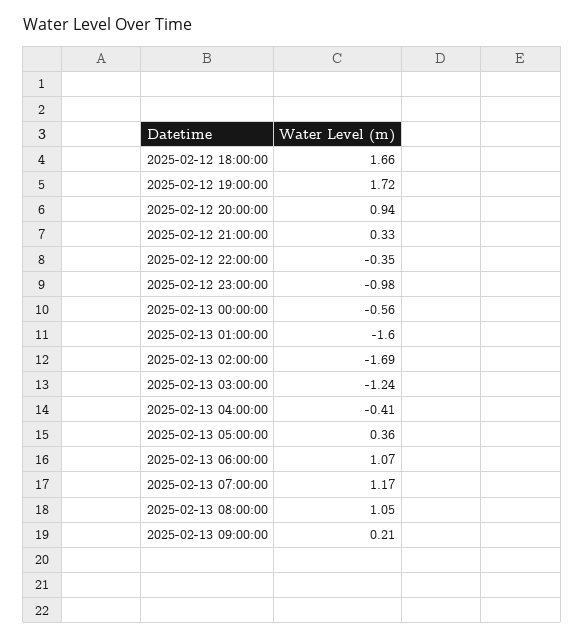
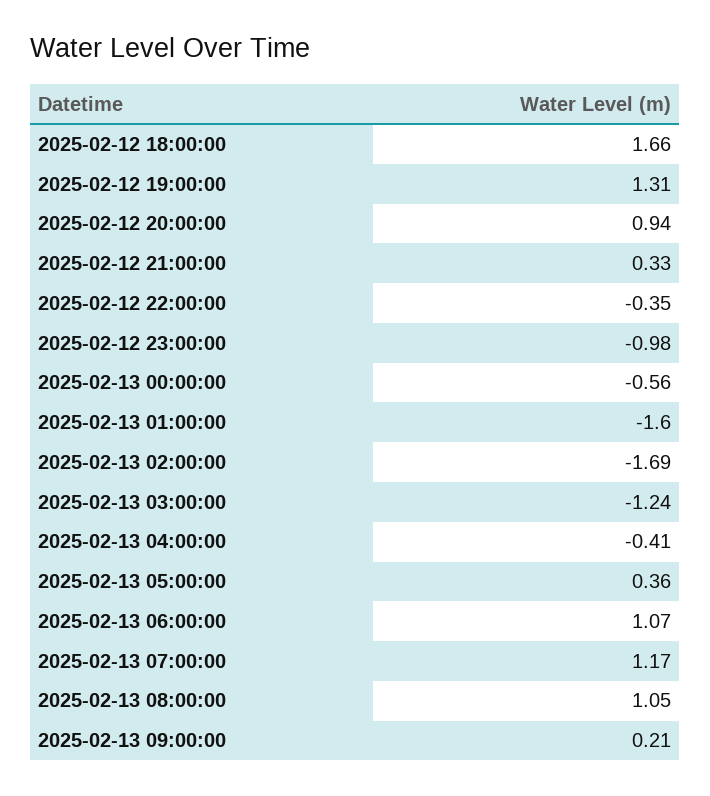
2025-02-12 19:00:00: 1.72 -> 1.31

